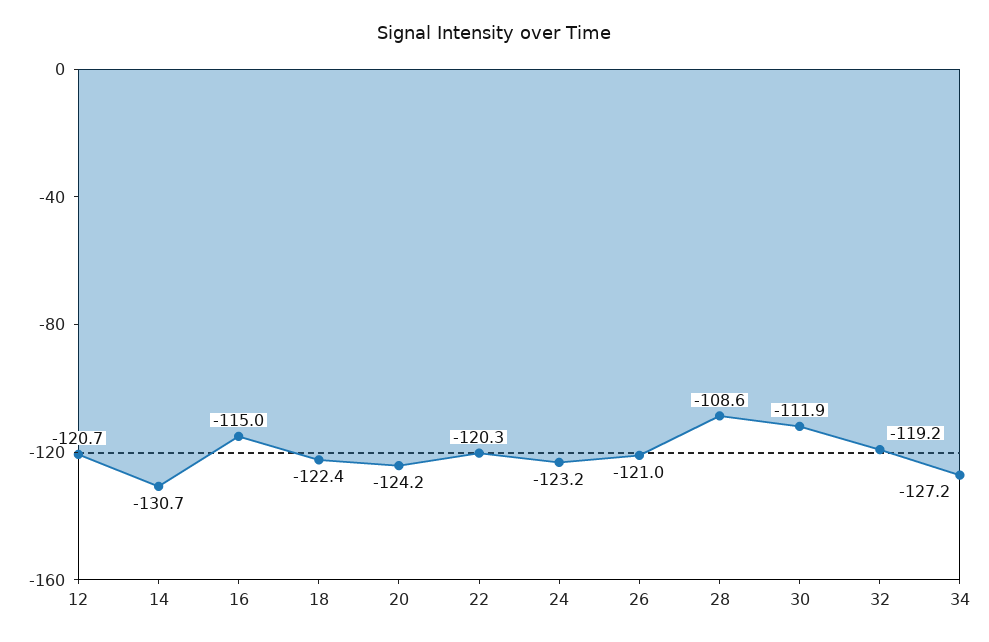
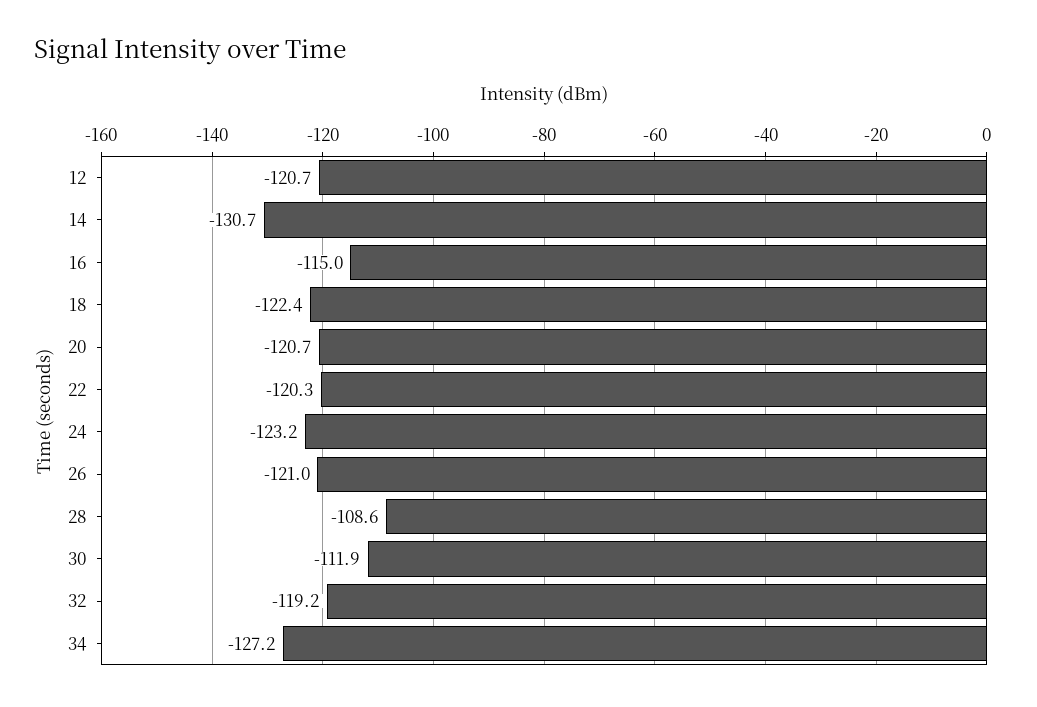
20: -124.2 -> -120.7

